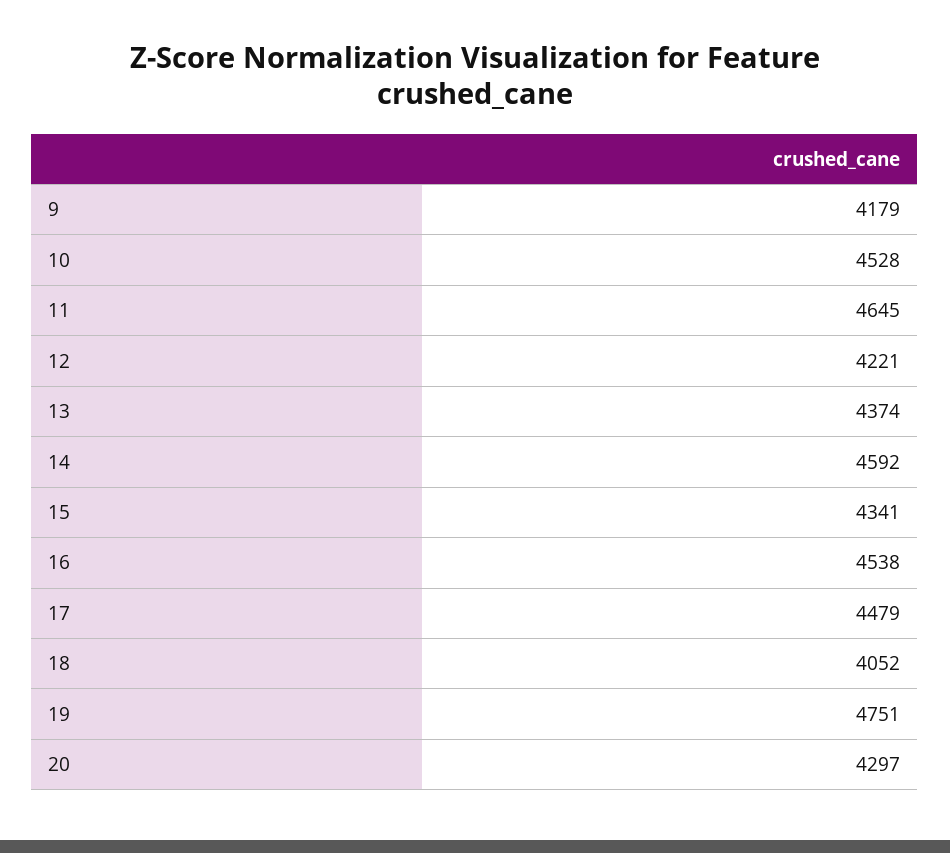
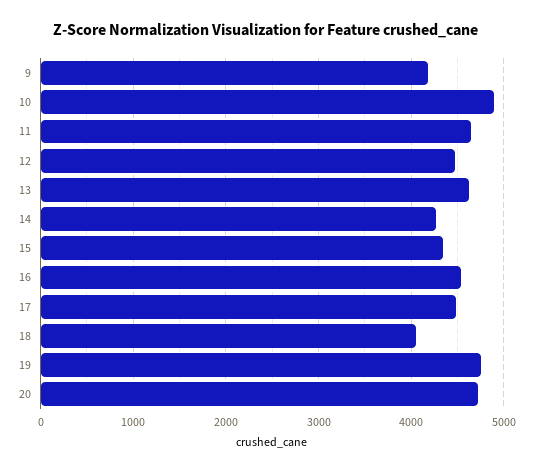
10: 4528 -> 4900
12: 4221 -> 4500
13: 4374 -> 4600
14: 4592 -> 4300
20: 4297 -> 4700

